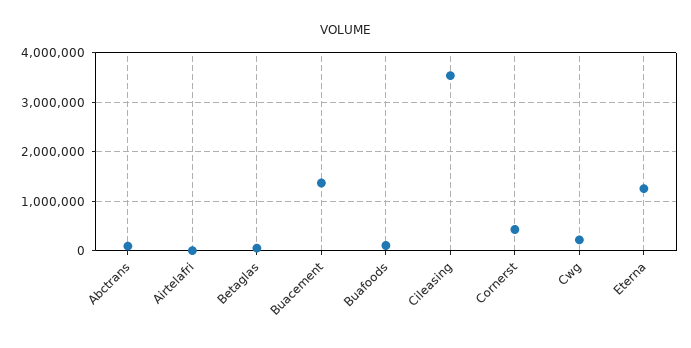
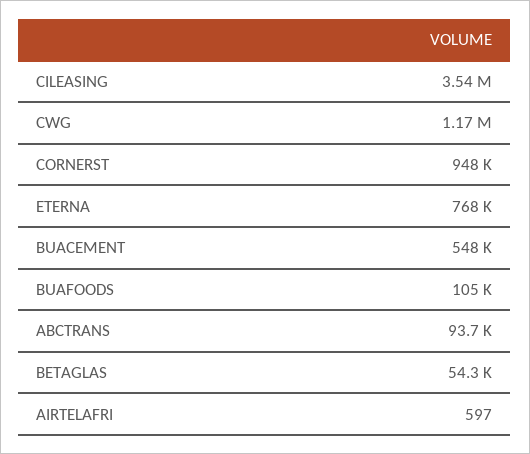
Buacement: 1400000 -> 548000
Cornerst: 400000 -> 948000
Cwg: 200000 -> 1170000
Eterna: 1200000 -> 768000

